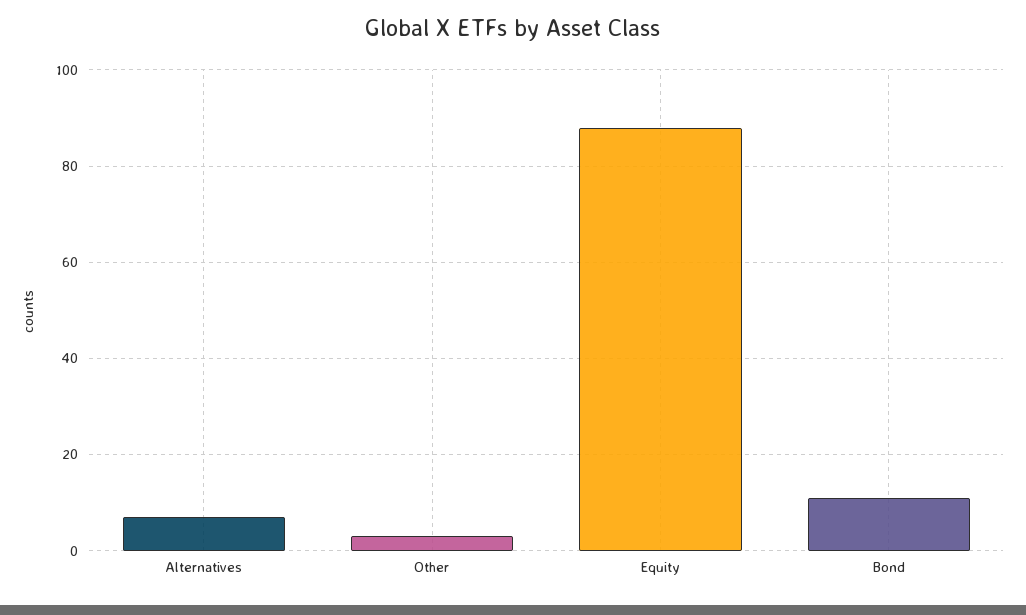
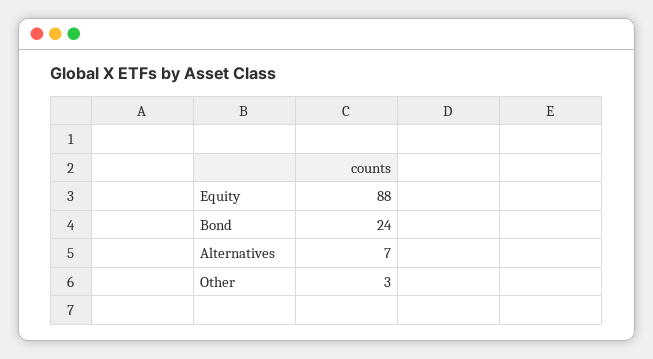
Bond: 10 -> 24

